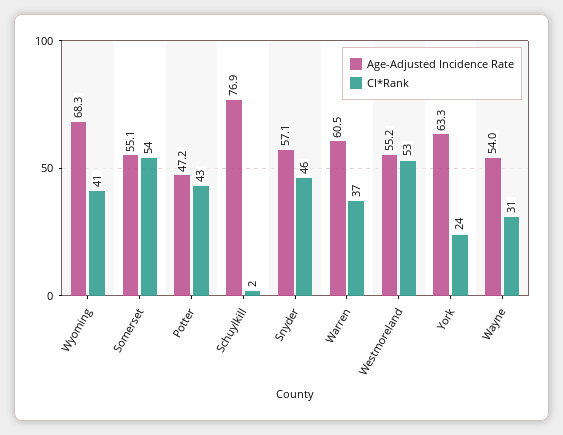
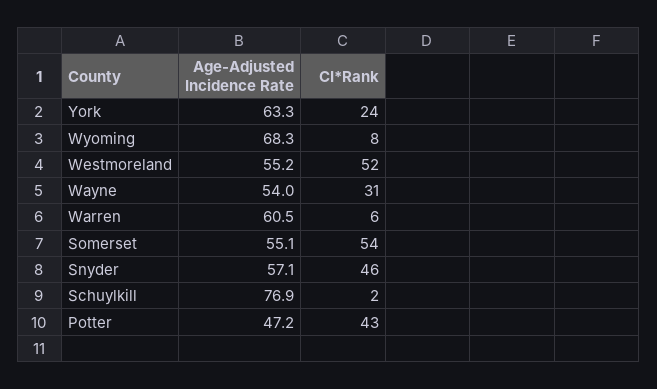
CI*Rank, Wyoming: 41 -> 8
CI*Rank, Warren: 37 -> 6
CI*Rank, Westmoreland: 53 -> 52

